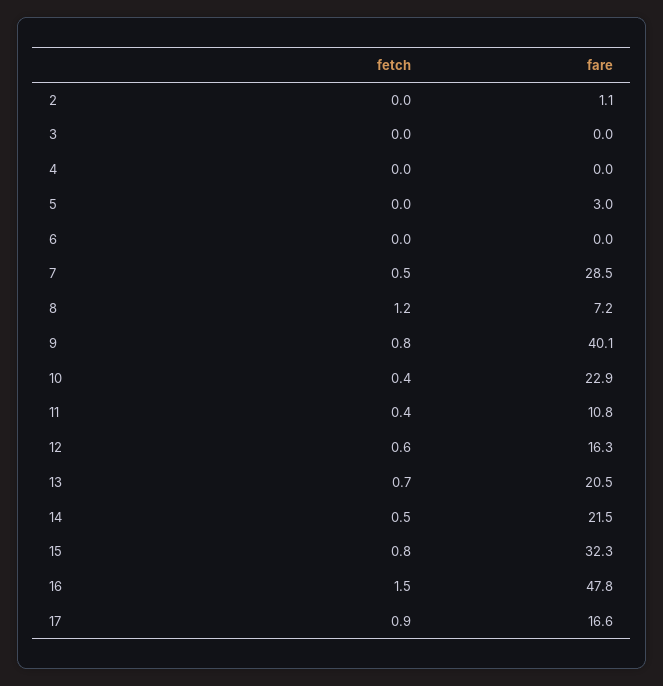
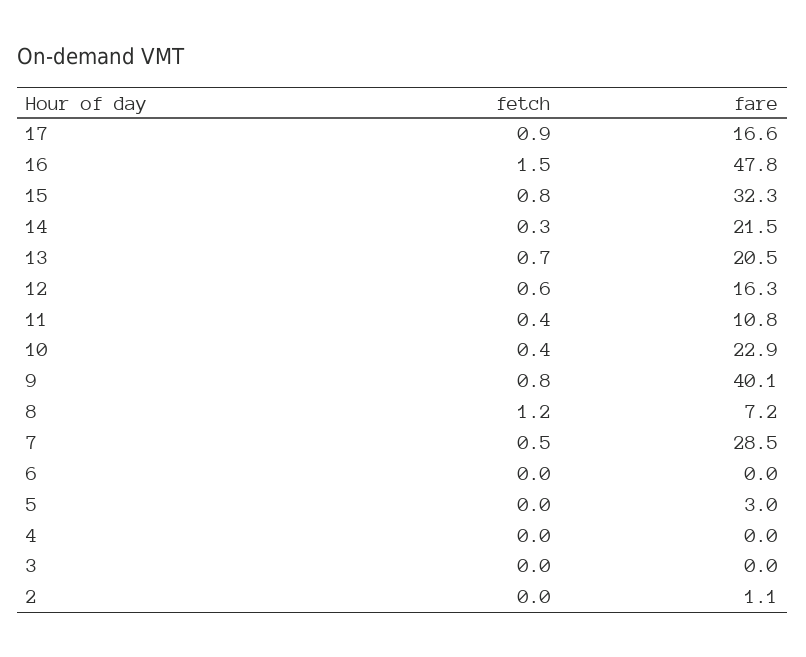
fetch, 14: 0.5 -> 0.3

